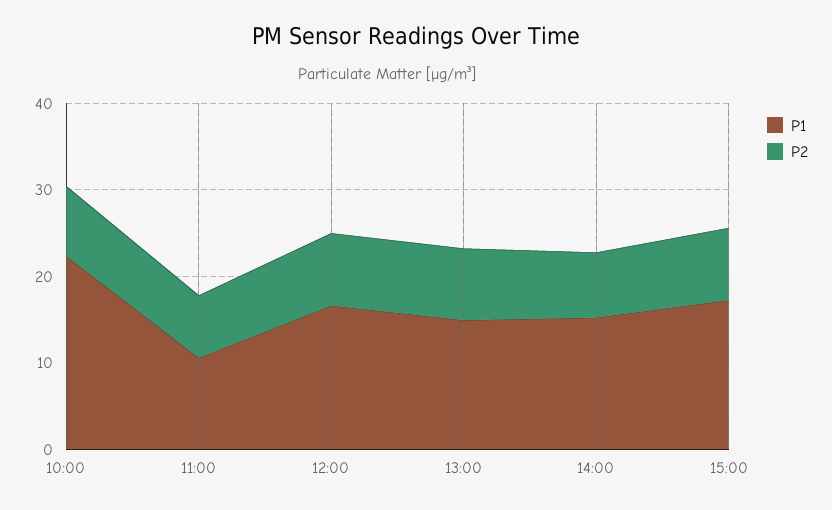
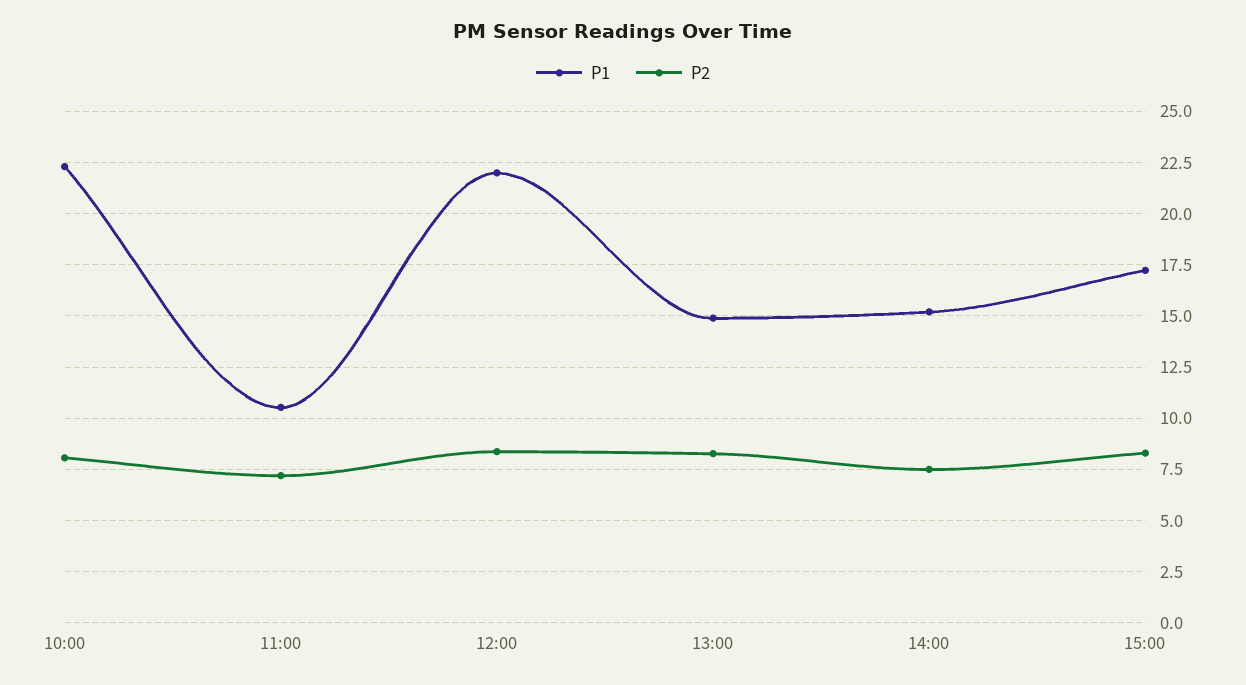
P1, 12:00: 16 -> 22

